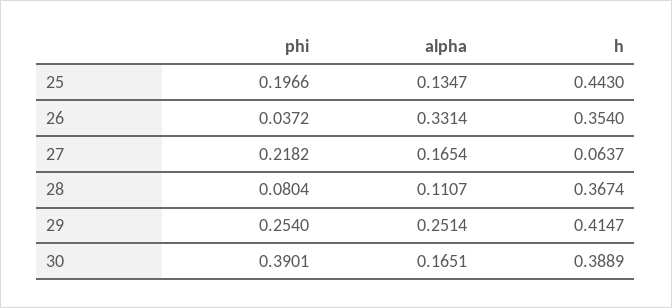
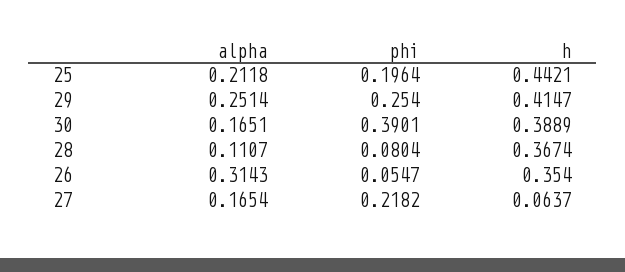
phi, 25: 0.1966 -> 0.1964
alpha, 25: 0.1347 -> 0.2118
h, 25: 0.443 -> 0.4421
phi, 26: 0.0372 -> 0.0547
alpha, 26: 0.3314 -> 0.3143

